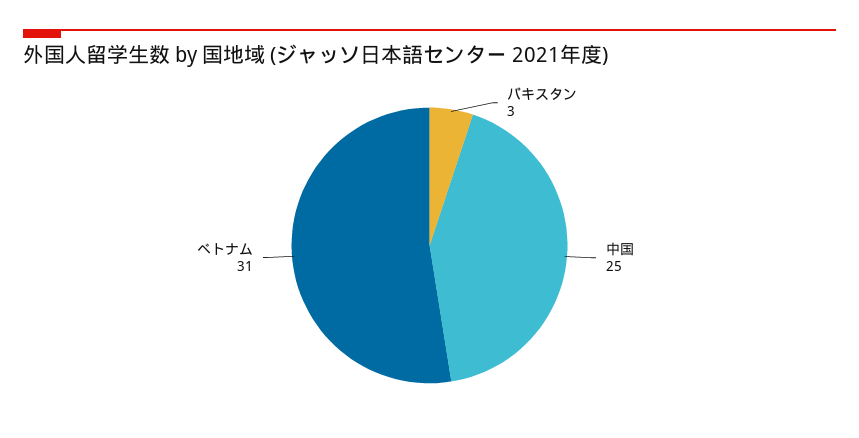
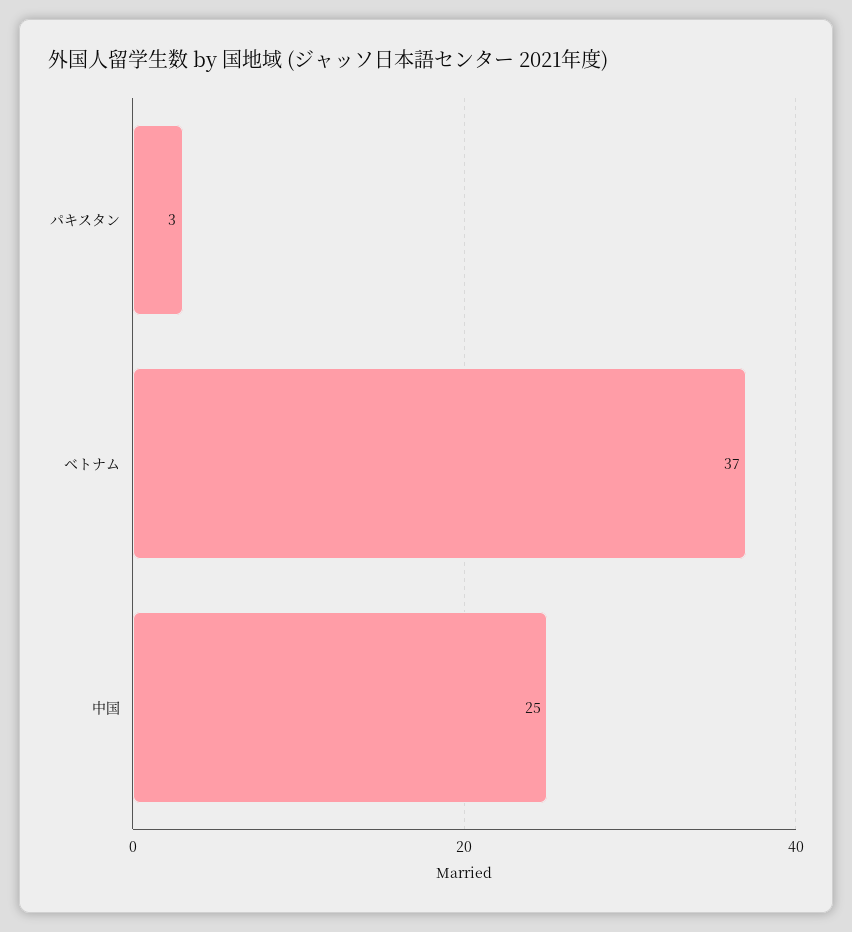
ベトナム: 31 -> 37

